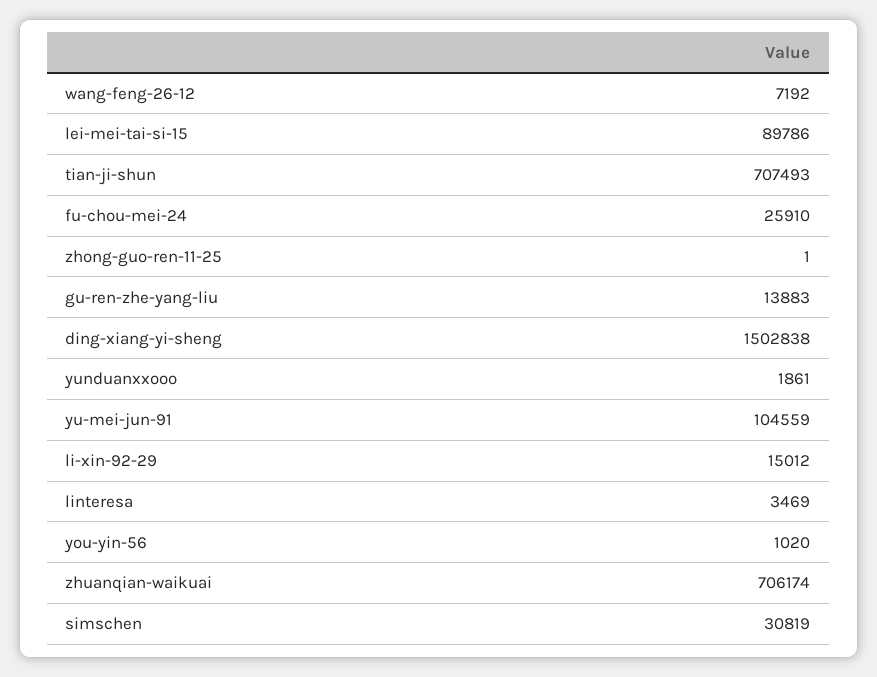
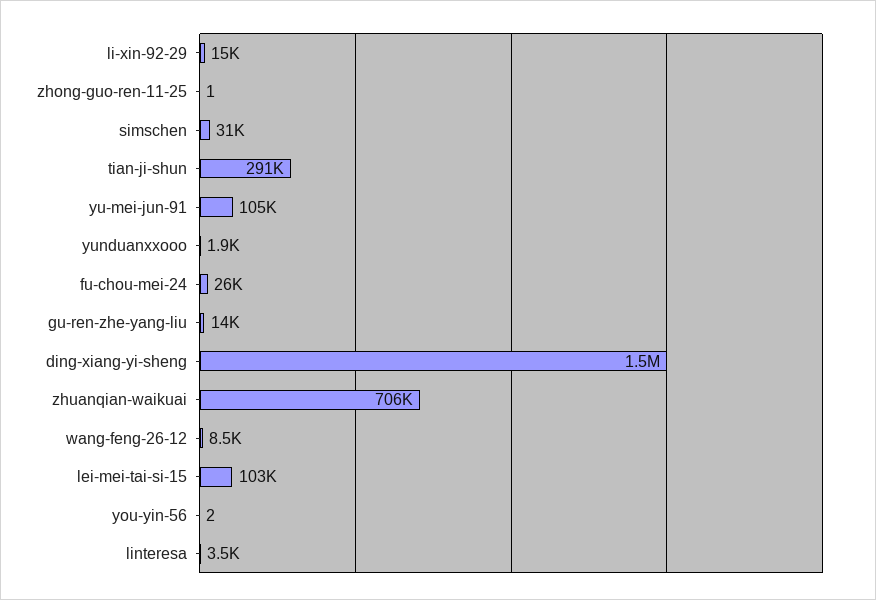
wang-feng-26-12: 7192 -> 8500
lei-mei-tai-si-15: 89786 -> 103000
tian-ji-shun: 707493 -> 291000
you-yin-56: 1020 -> 2

